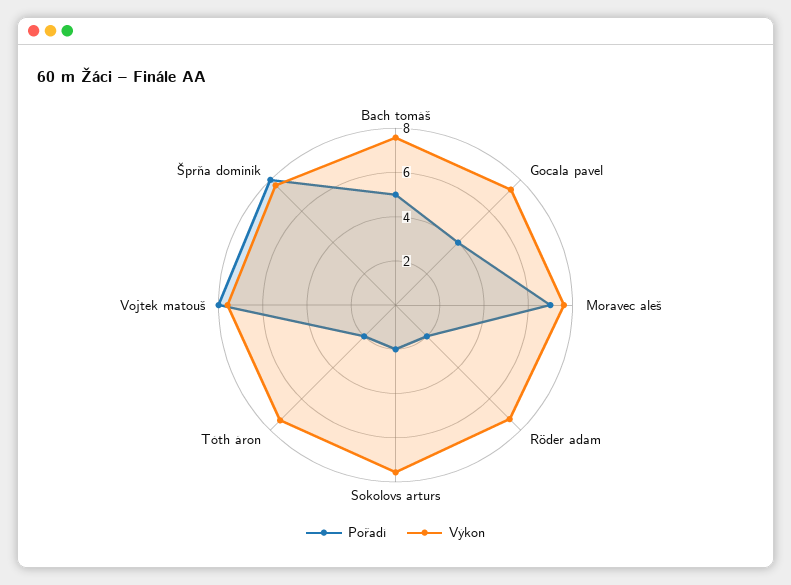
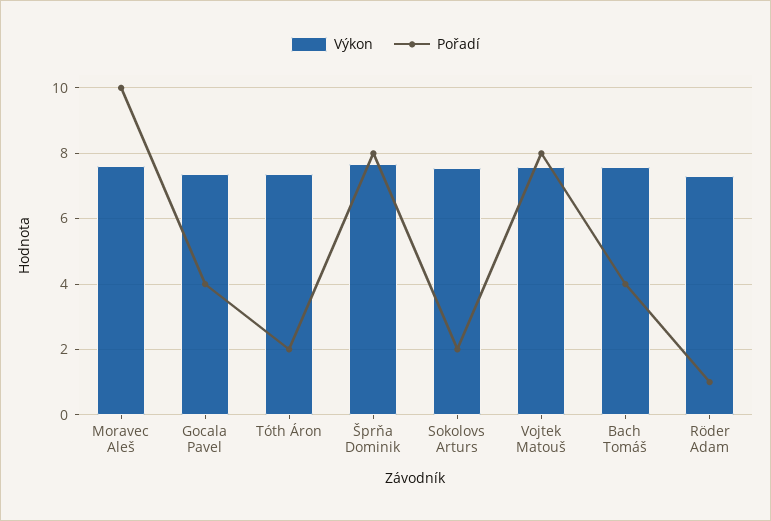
Pořadí, Bach tomáš: 5 -> 4
Pořadí, Moravec aleš: 7 -> 10
Pořadí, Röder adam: 2 -> 1

